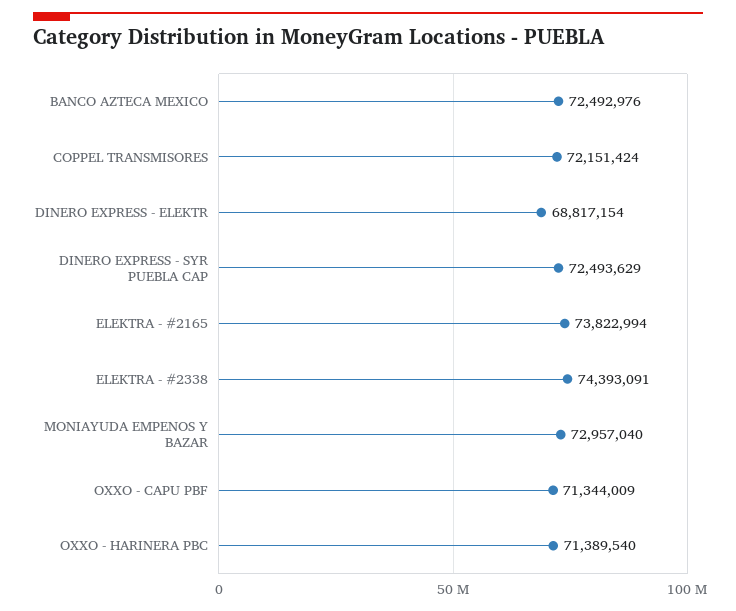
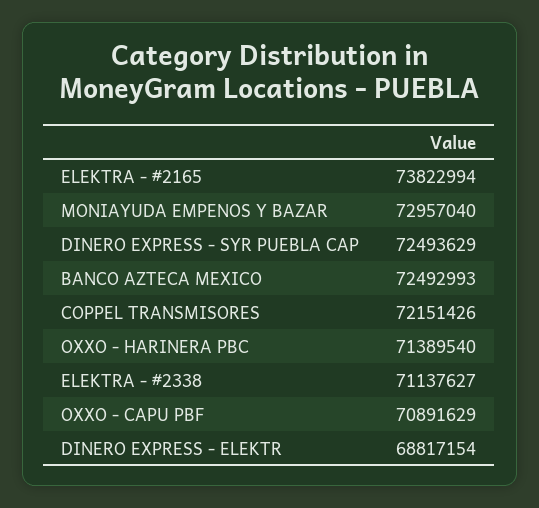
BANCO AZTECA MEXICO: 72492976 -> 72492993
COPPEL TRANSMISORES: 72151424 -> 72151426
ELEKTRA - #2338: 74393091 -> 71137627
OXXO - CAPU PBF: 71344009 -> 70891629

